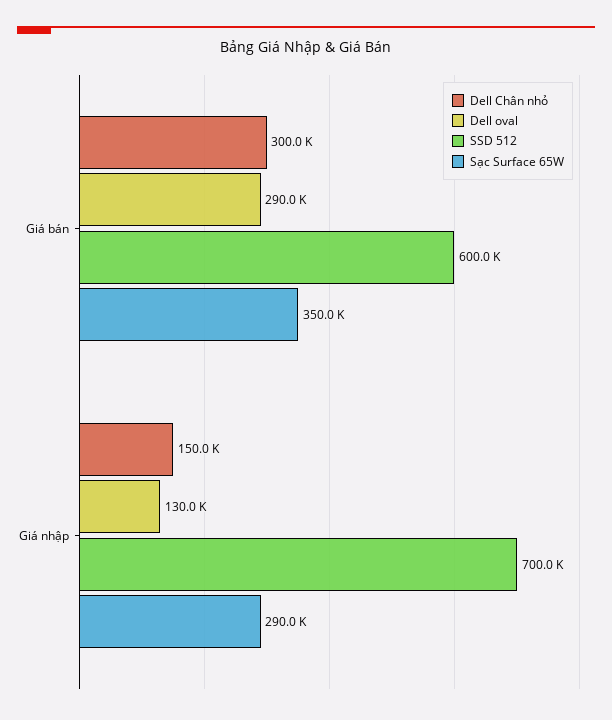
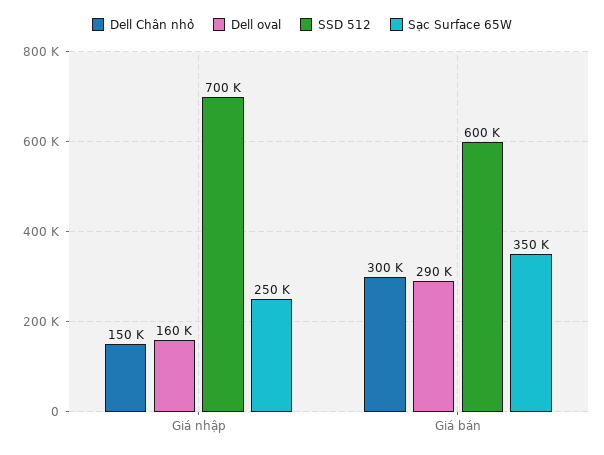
Dell oval, Giá nhập: 130000 -> 160000
Sạc Surface 65W, Giá nhập: 290000 -> 250000

